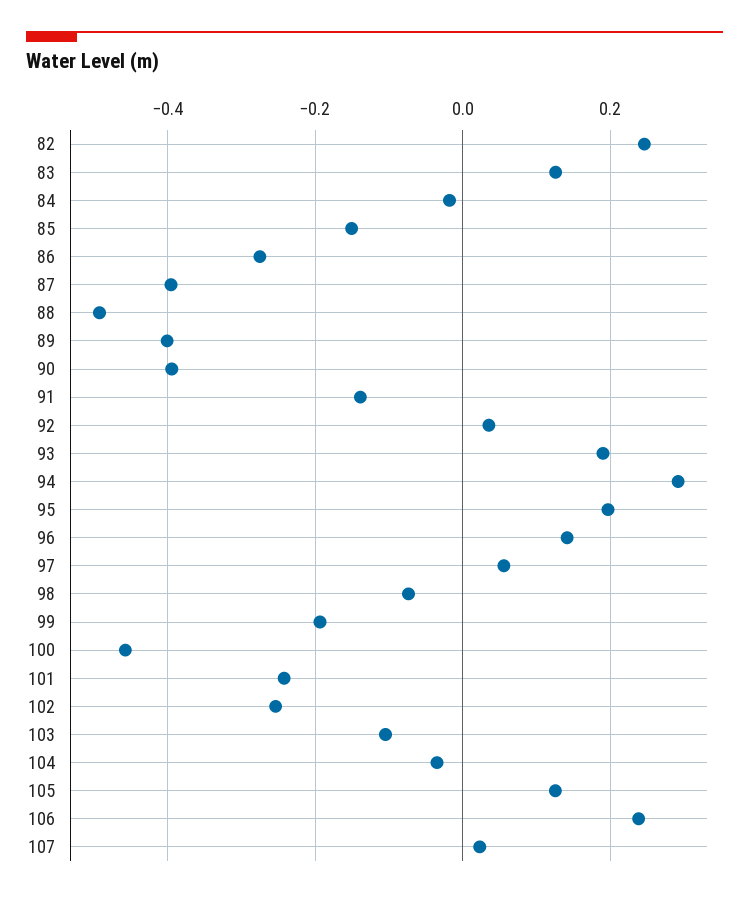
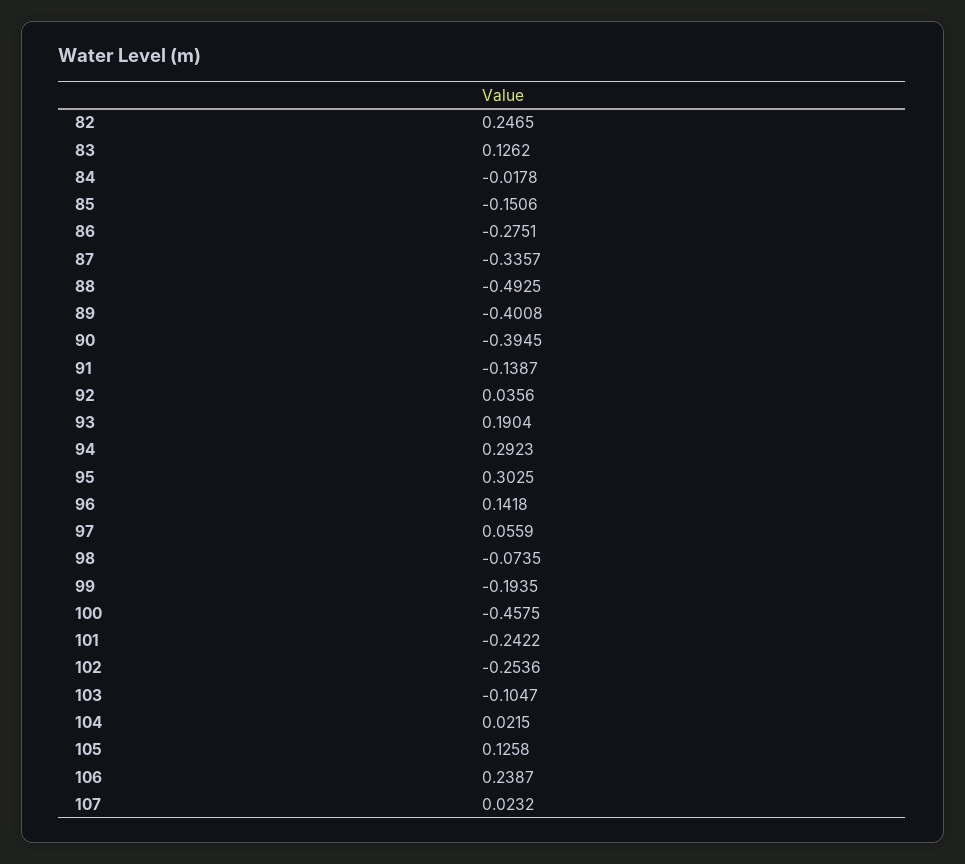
87: -0.4 -> -0.3357
95: 0.2 -> 0.3025
104: -0.04 -> 0.0215

